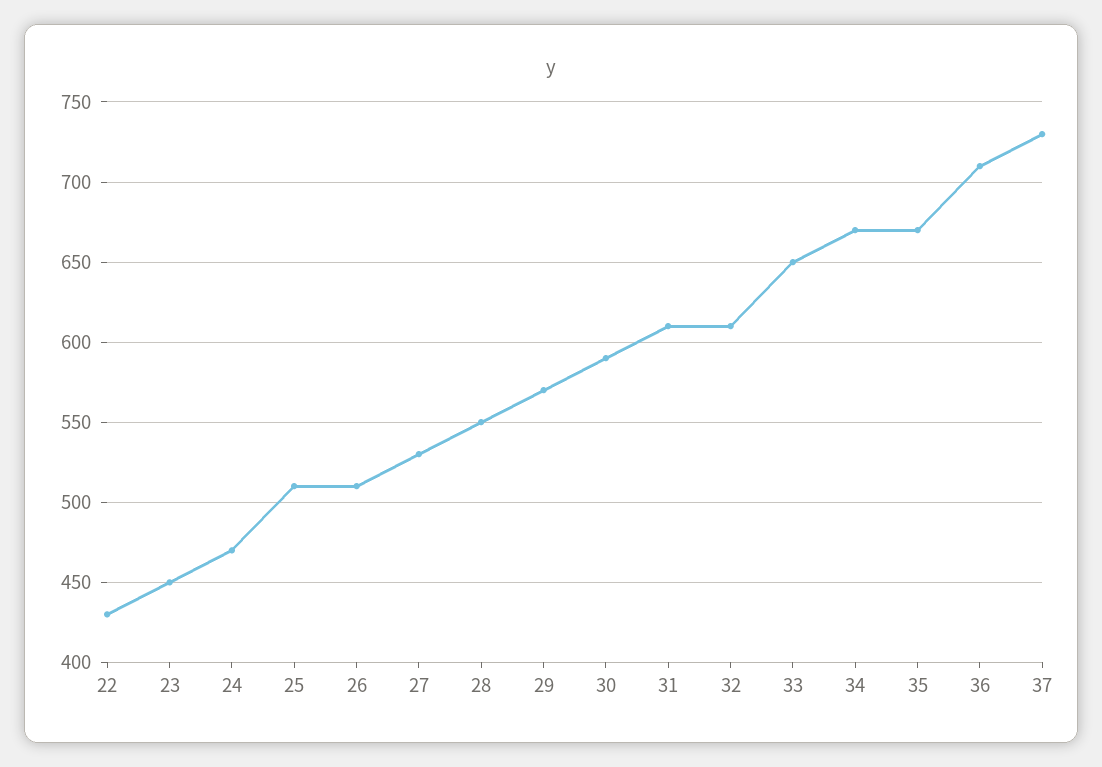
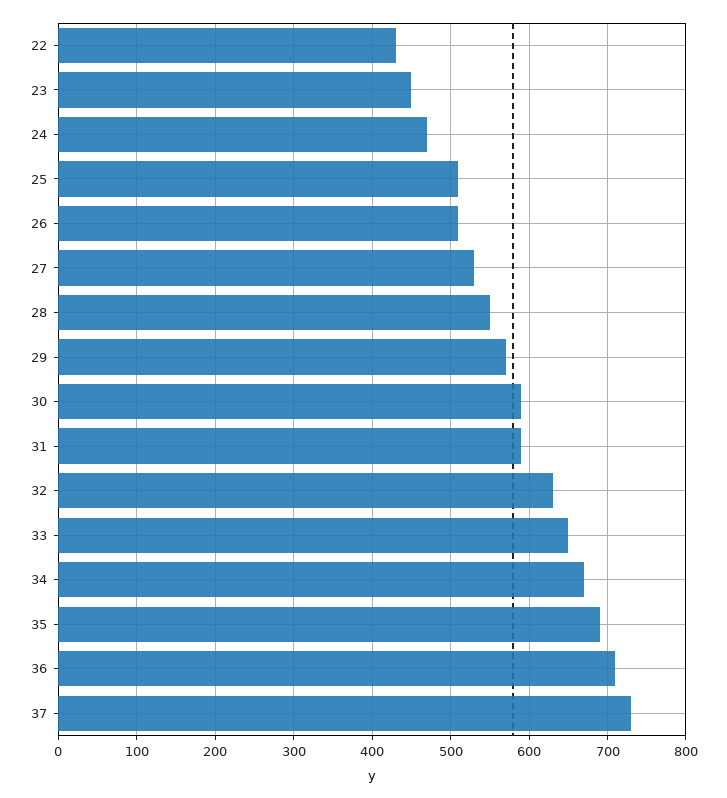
31: 610 -> 590
32: 610 -> 630
35: 670 -> 690

